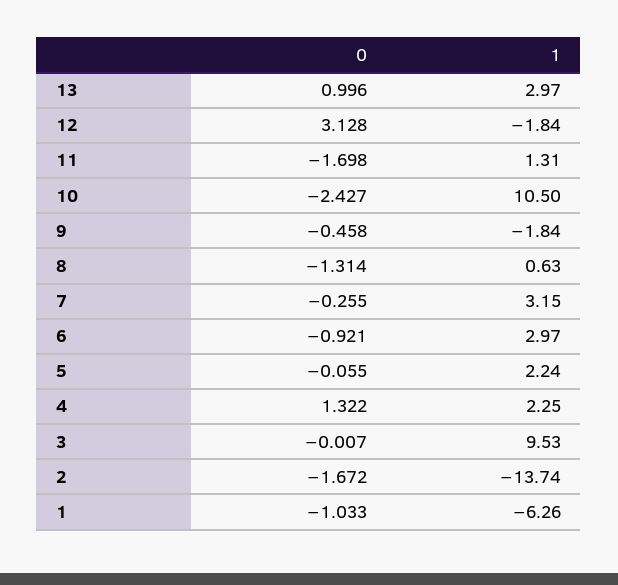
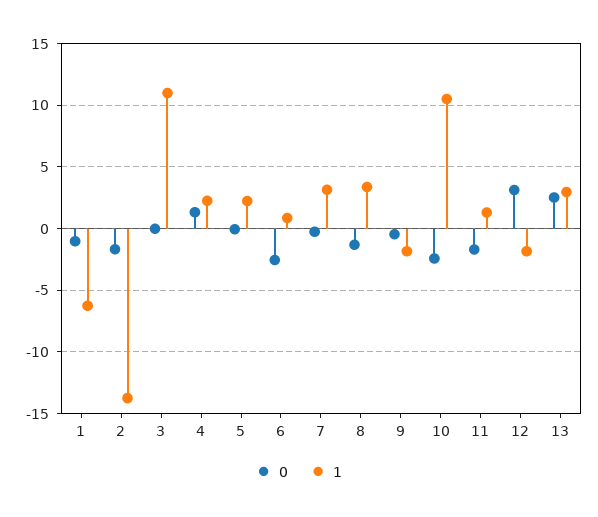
0, 13: 0.996 -> 2.5
1, 8: 0.63 -> 3.5
0, 6: -0.921 -> -2.5
1, 6: 2.97 -> 1
1, 3: 9.53 -> 11

